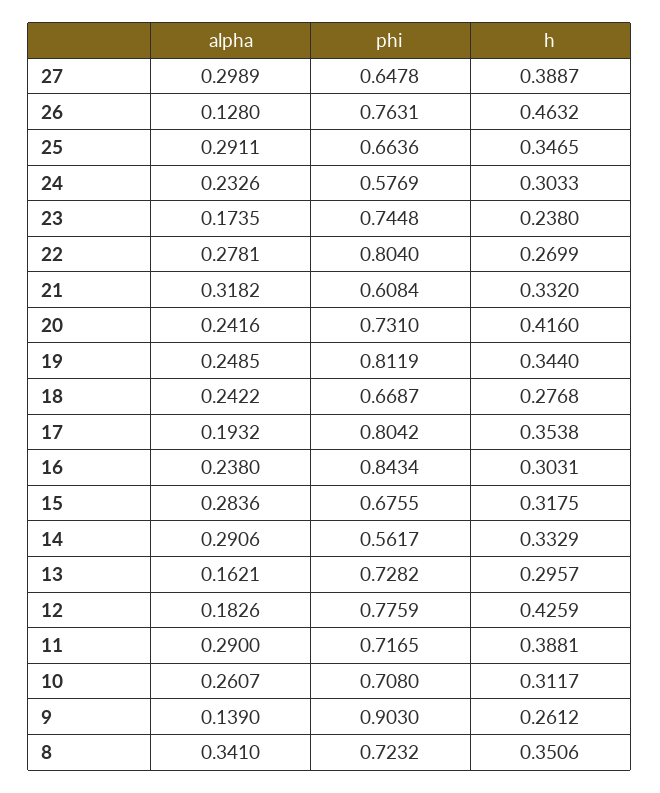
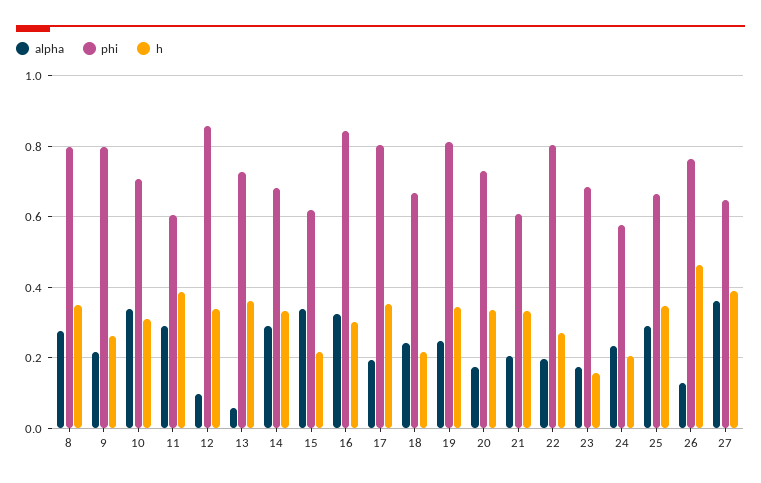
alpha, 27: 0.2989 -> 0.36
h, 24: 0.3033 -> 0.2
phi, 23: 0.7448 -> 0.68
h, 23: 0.238 -> 0.16
alpha, 22: 0.2781 -> 0.2
alpha, 21: 0.3182 -> 0.2
alpha, 20: 0.2416 -> 0.18
h, 20: 0.416 -> 0.34
h, 18: 0.2768 -> 0.22
alpha, 16: 0.238 -> 0.32
alpha, 15: 0.2836 -> 0.34
phi, 15: 0.6755 -> 0.62
h, 15: 0.3175 -> 0.22
phi, 14: 0.5617 -> 0.68
alpha, 13: 0.1621 -> 0.06
h, 13: 0.2957 -> 0.36
alpha, 12: 0.1826 -> 0.1
phi, 12: 0.7759 -> 0.86
h, 12: 0.4259 -> 0.34
phi, 11: 0.7165 -> 0.6
alpha, 10: 0.2607 -> 0.34
alpha, 9: 0.139 -> 0.22
phi, 9: 0.903 -> 0.8
alpha, 8: 0.341 -> 0.28
phi, 8: 0.7232 -> 0.8

